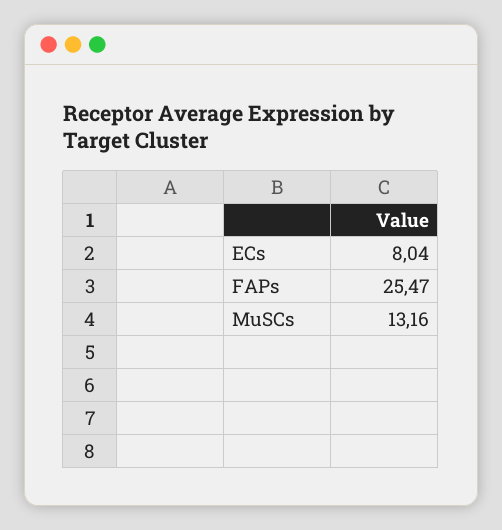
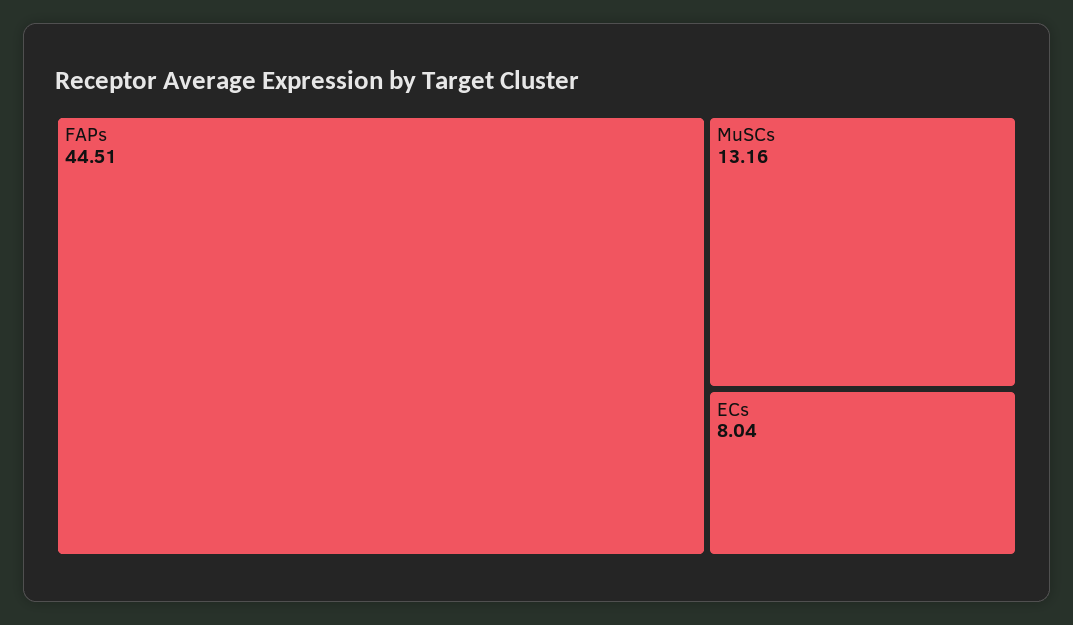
FAPs: 25.47 -> 44.51

